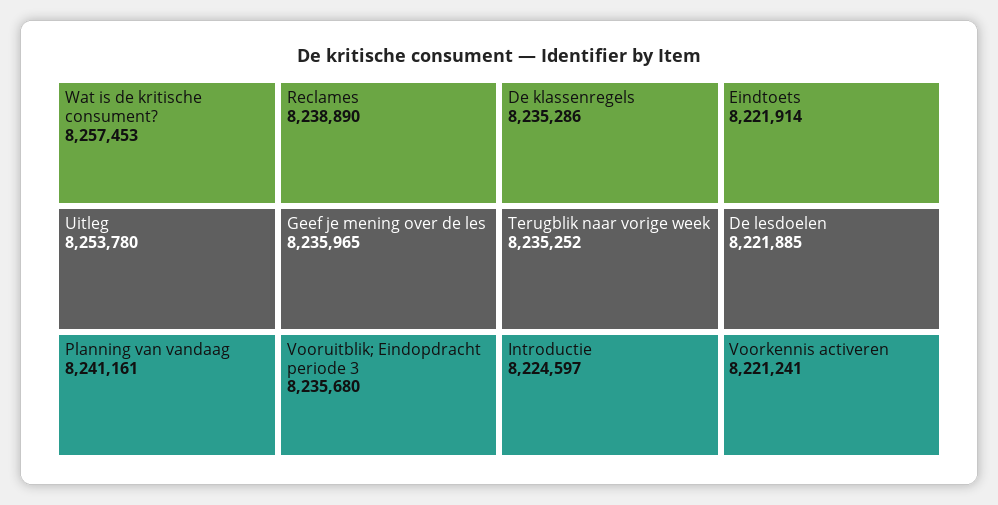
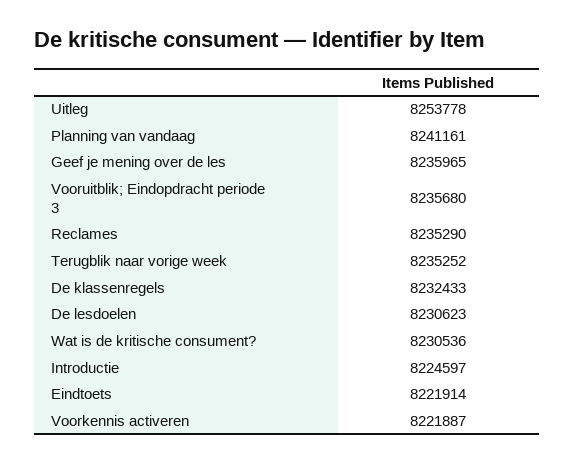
Wat is de kritische consument?: 8257453 -> 8230536
Uitleg: 8253780 -> 8253778
Reclames: 8238890 -> 8235290
De klassenregels: 8235286 -> 8232433
De lesdoelen: 8221885 -> 8230623
Voorkennis activeren: 8221241 -> 8221887

